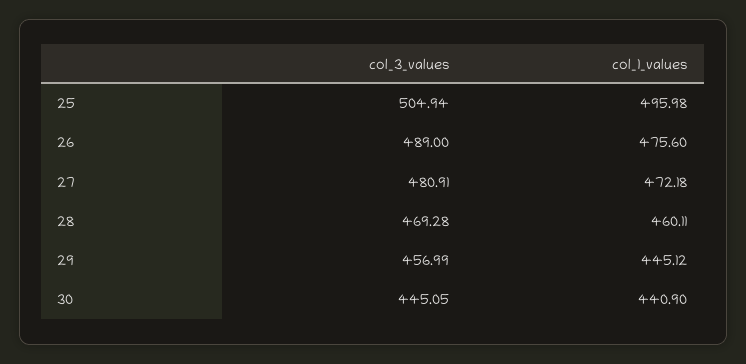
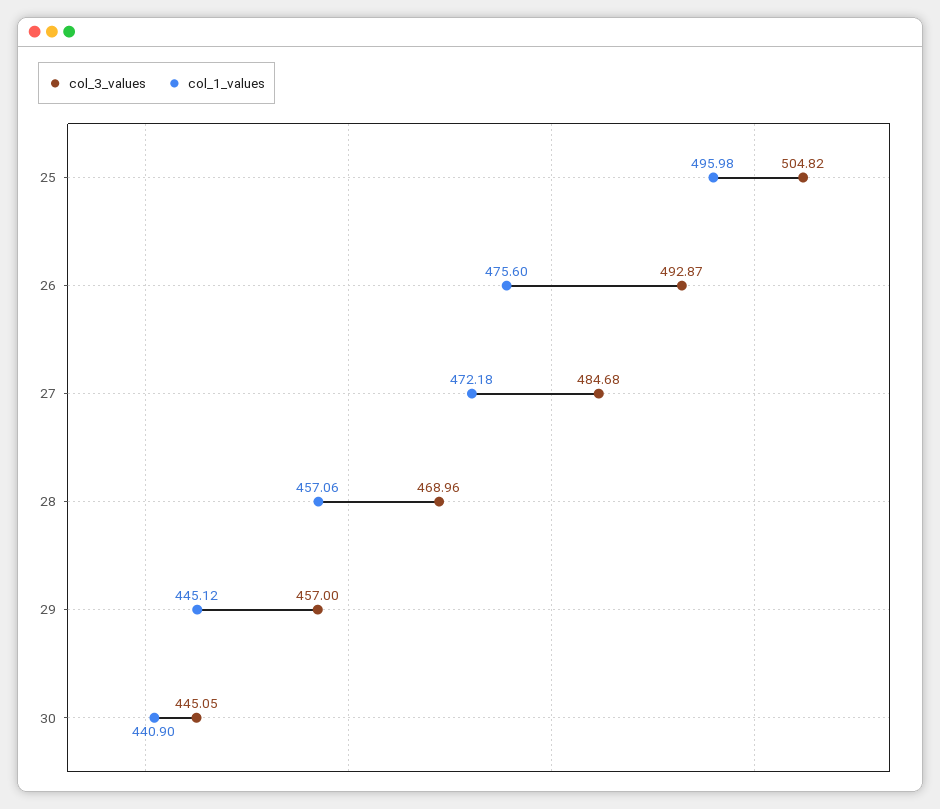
col_3_values, 25: 504.94 -> 504.82
col_3_values, 26: 489 -> 492.87
col_3_values, 27: 480.91 -> 484.68
col_3_values, 28: 469.28 -> 468.96
col_1_values, 28: 460.11 -> 457.06
col_3_values, 29: 456.99 -> 457

